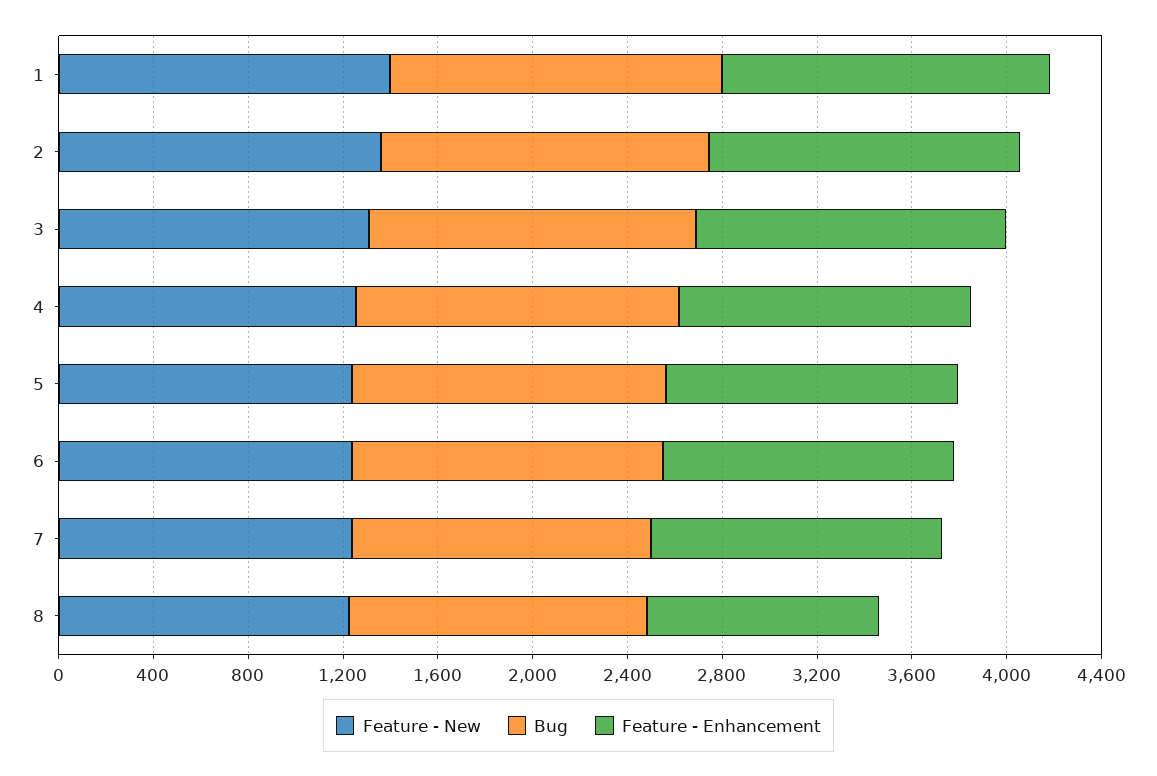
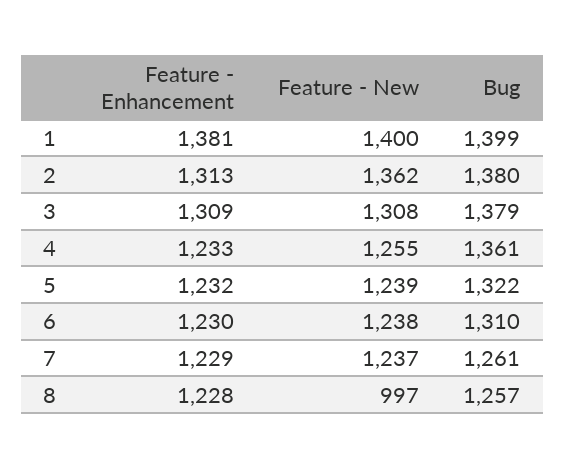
Feature - New, 8: 1200 -> 997
Feature - Enhancement, 8: 1000 -> 1228

